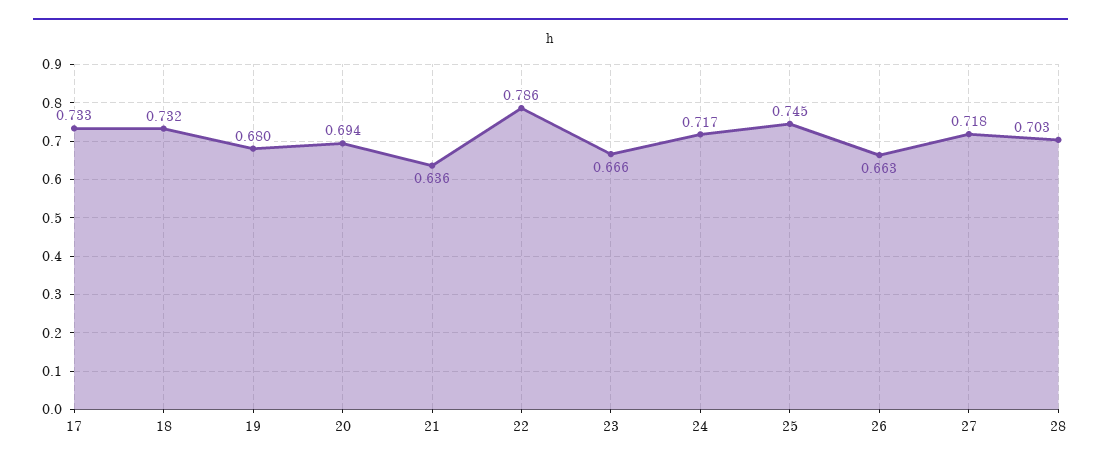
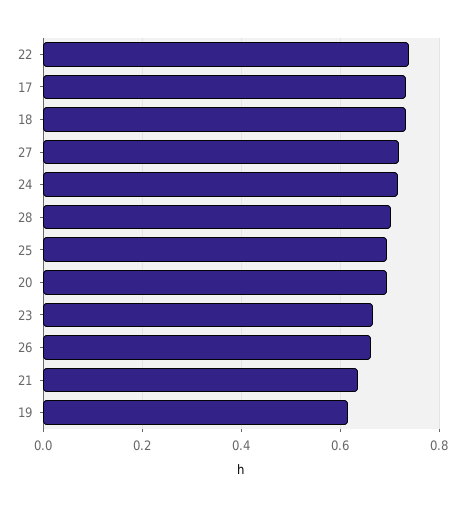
19: 0.68 -> 0.62
22: 0.786 -> 0.74
25: 0.745 -> 0.7

